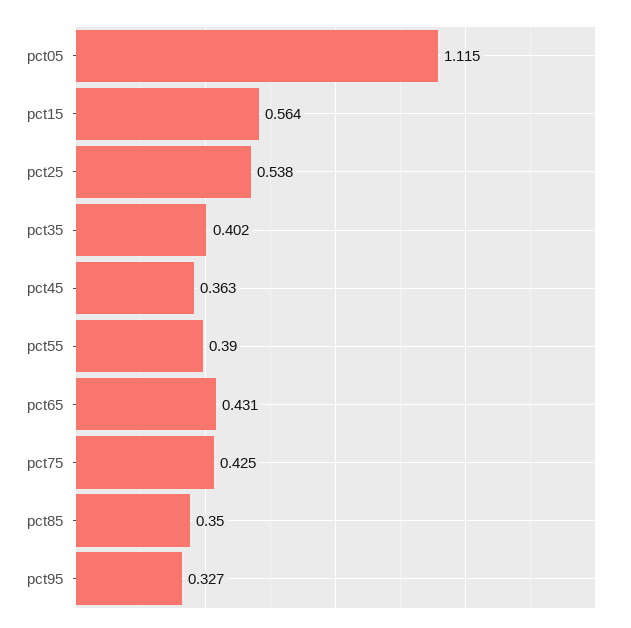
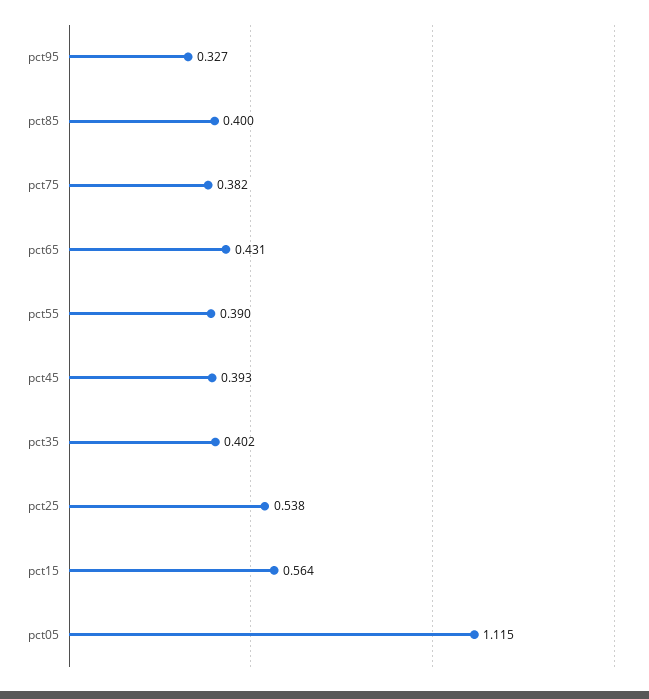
pct45: 0.363 -> 0.393
pct75: 0.425 -> 0.382
pct85: 0.35 -> 0.4

